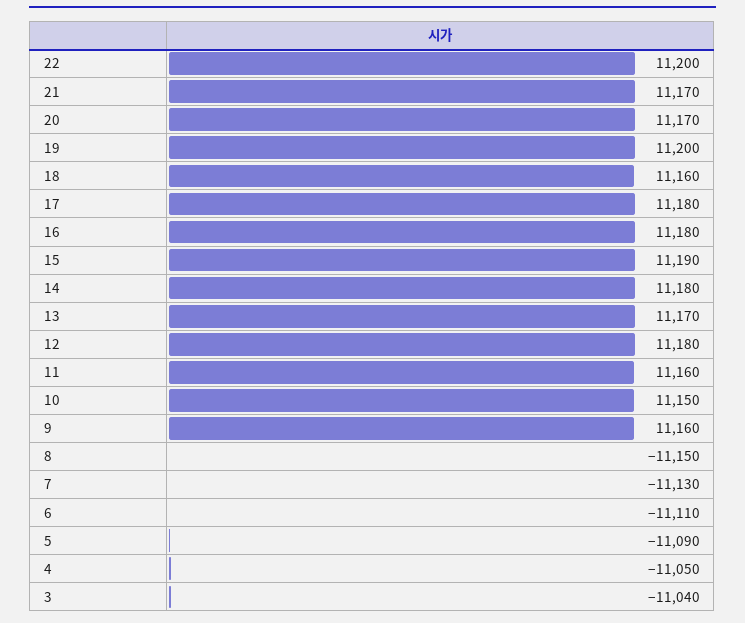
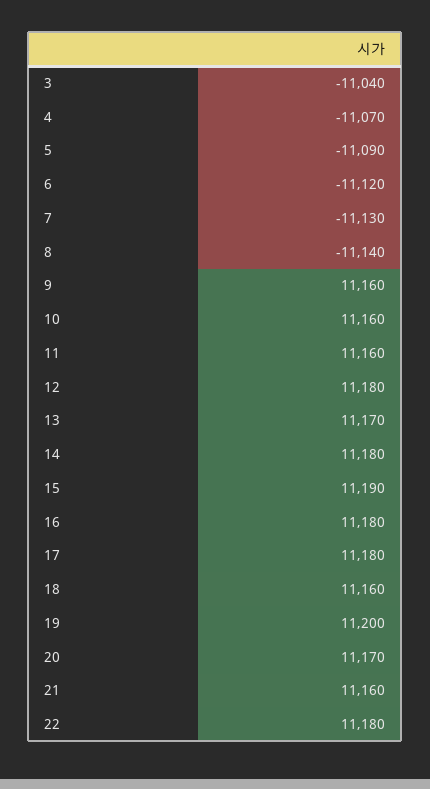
22: 11200 -> 11180
21: 11170 -> 11160
10: 11150 -> 11160
8: -11150 -> -11140
6: -11110 -> -11120
4: -11050 -> -11070

